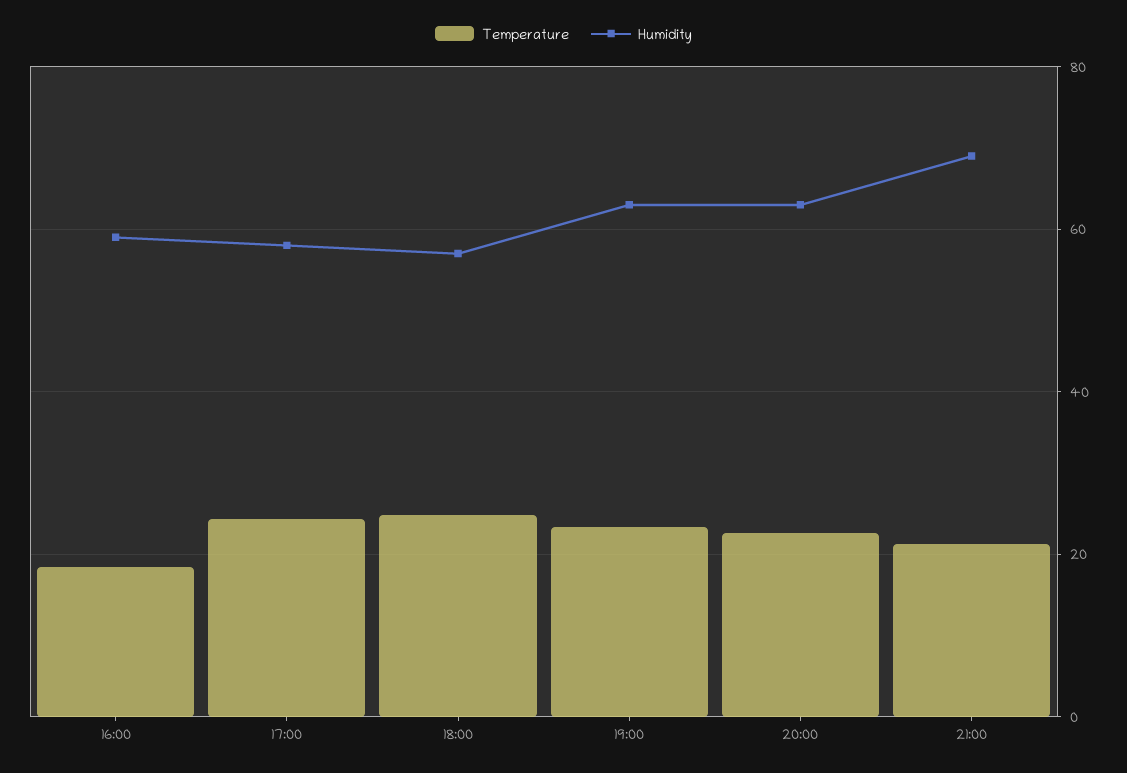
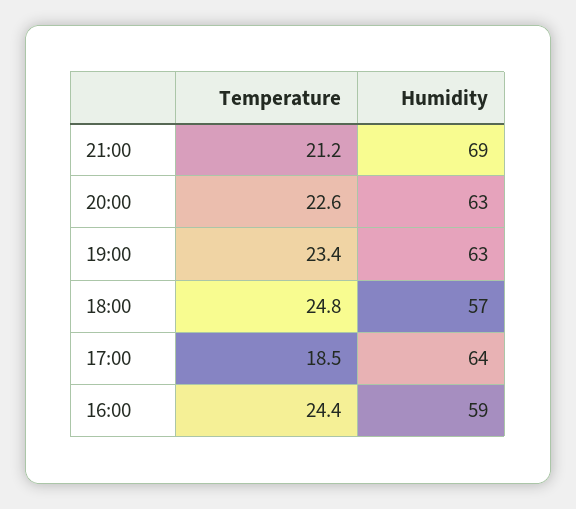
Temperature, 16:00: 18 -> 24.4
Temperature, 17:00: 24 -> 18.5
Humidity, 17:00: 58 -> 64

